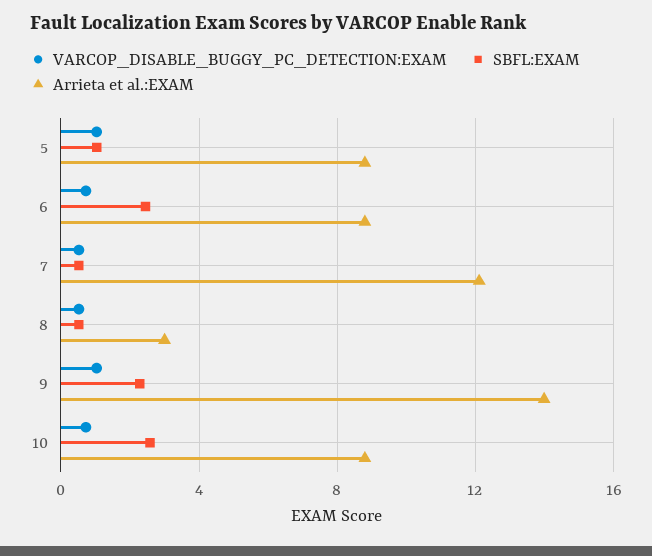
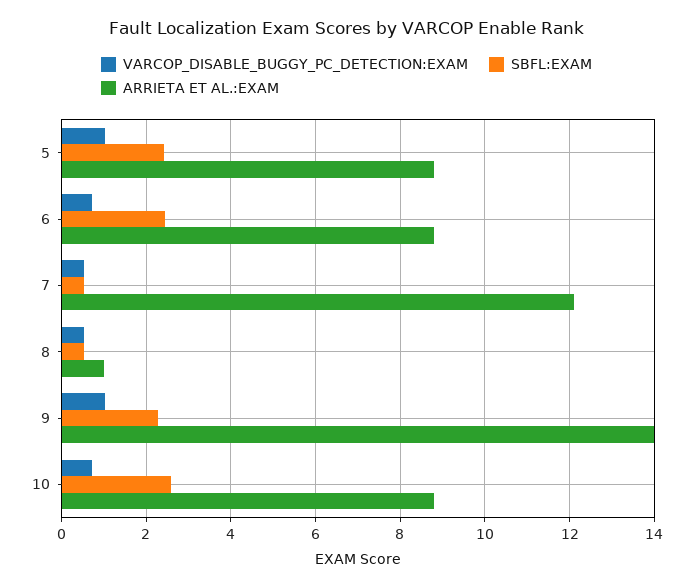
SBFL:EXAM, 5: 1 -> 2.4
Arrieta et al.:EXAM, 8: 3 -> 1

